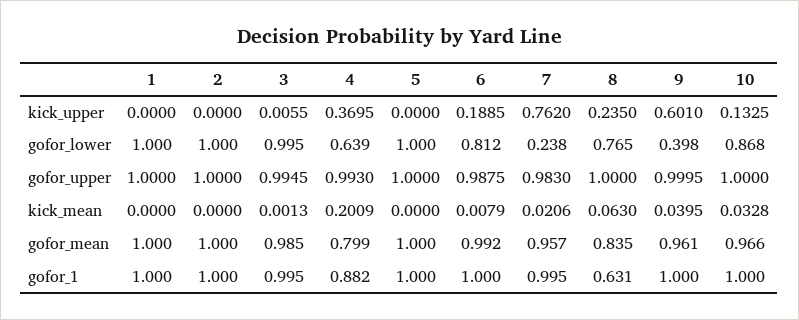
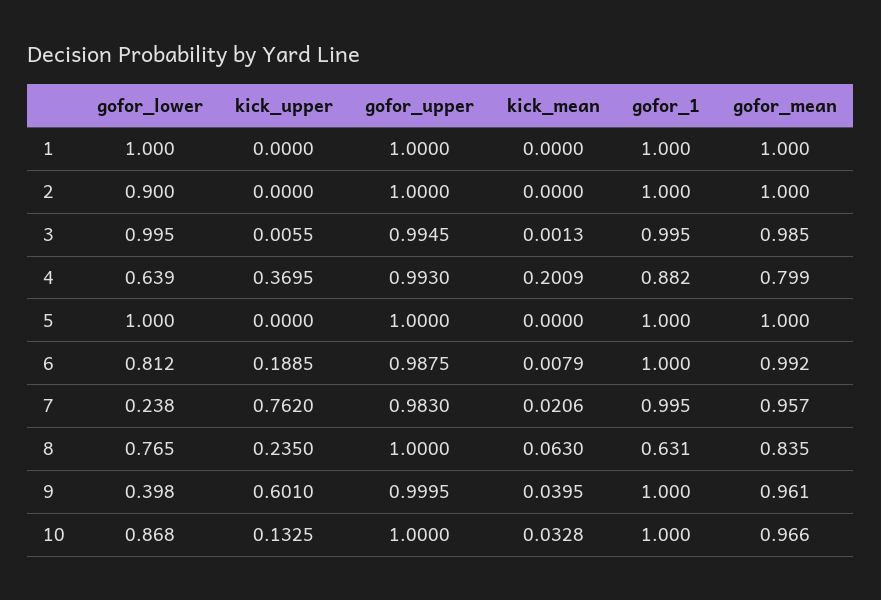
2, gofor_lower: 1 -> 0.9

